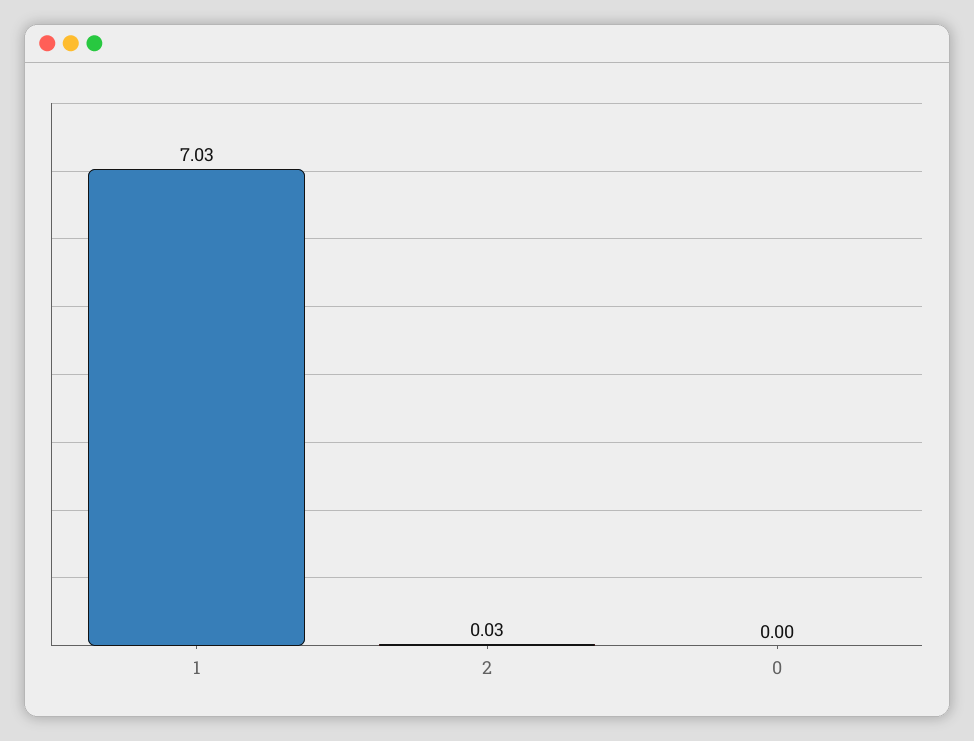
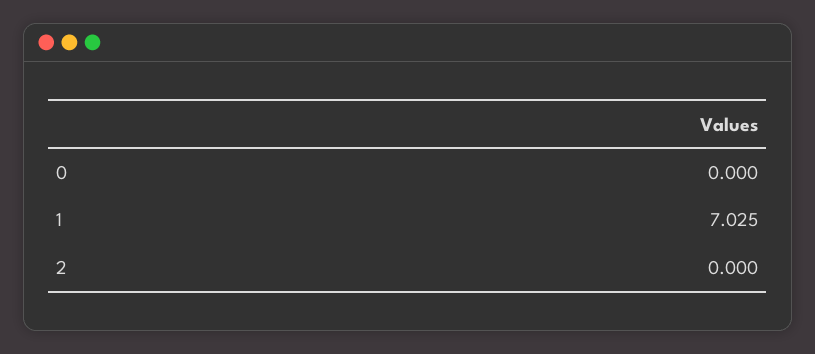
2: 0.03 -> 0

